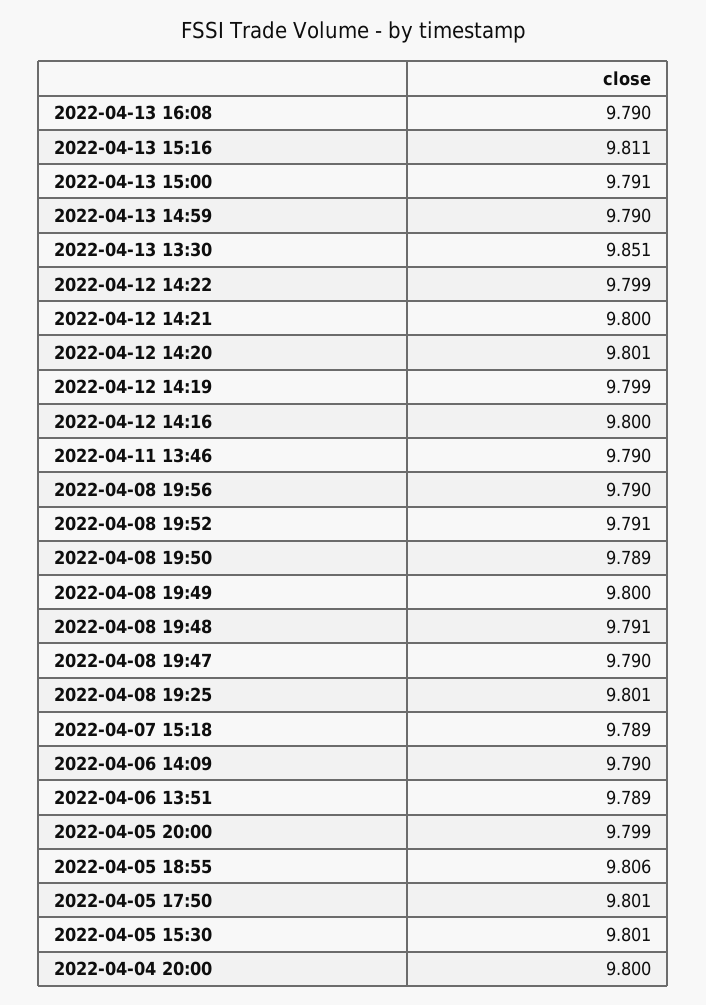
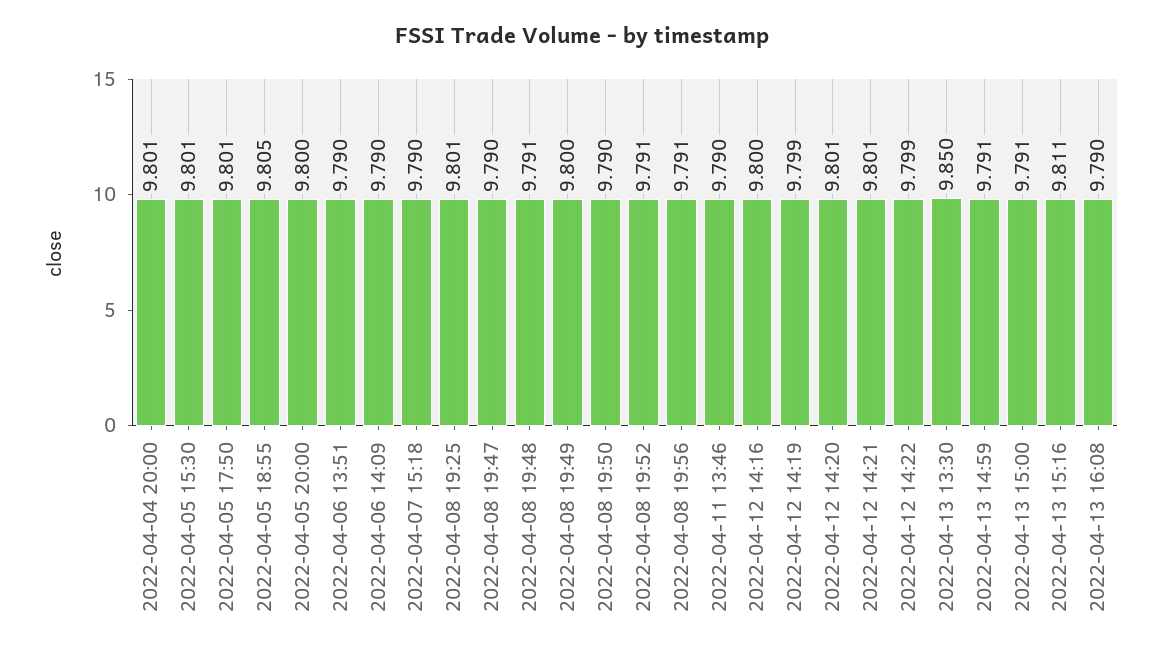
2022-04-13 14:59: 9.79 -> 9.791
2022-04-13 13:30: 9.851 -> 9.85
2022-04-12 14:21: 9.8 -> 9.801
2022-04-08 19:56: 9.79 -> 9.791
2022-04-08 19:50: 9.789 -> 9.79
2022-04-07 15:18: 9.789 -> 9.79
2022-04-06 13:51: 9.789 -> 9.79
2022-04-05 20:00: 9.799 -> 9.8
2022-04-05 18:55: 9.806 -> 9.805
2022-04-04 20:00: 9.8 -> 9.801

